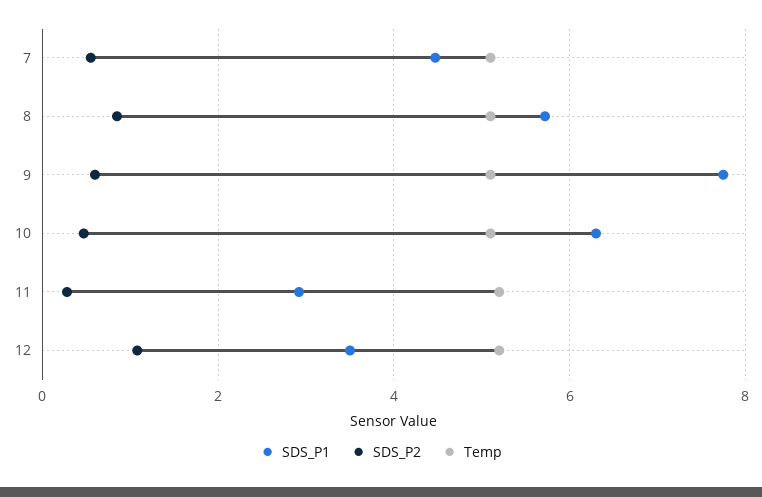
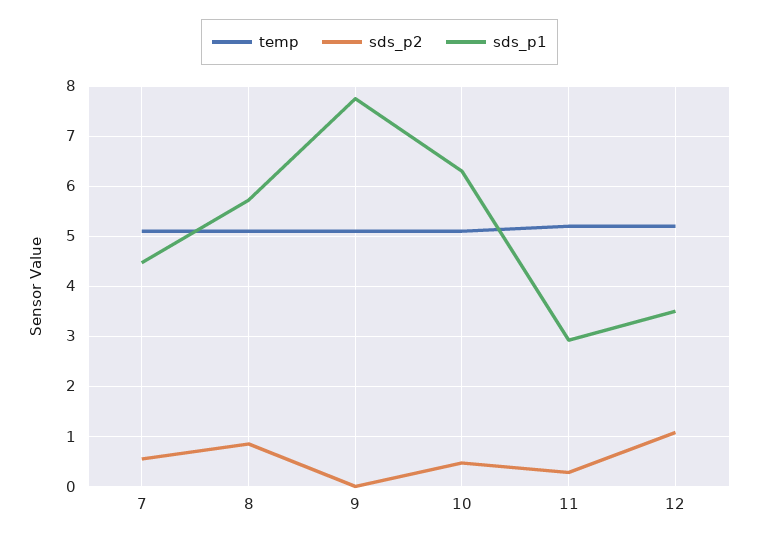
SDS_P2, 9: 0.6 -> 0

